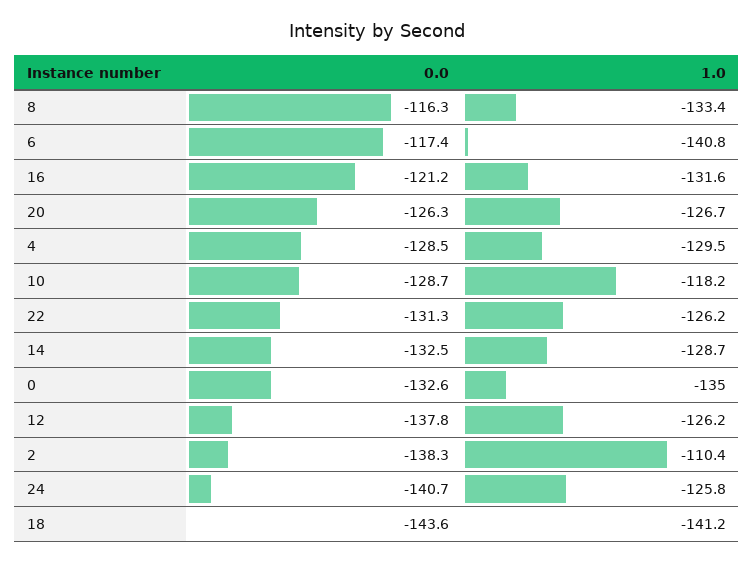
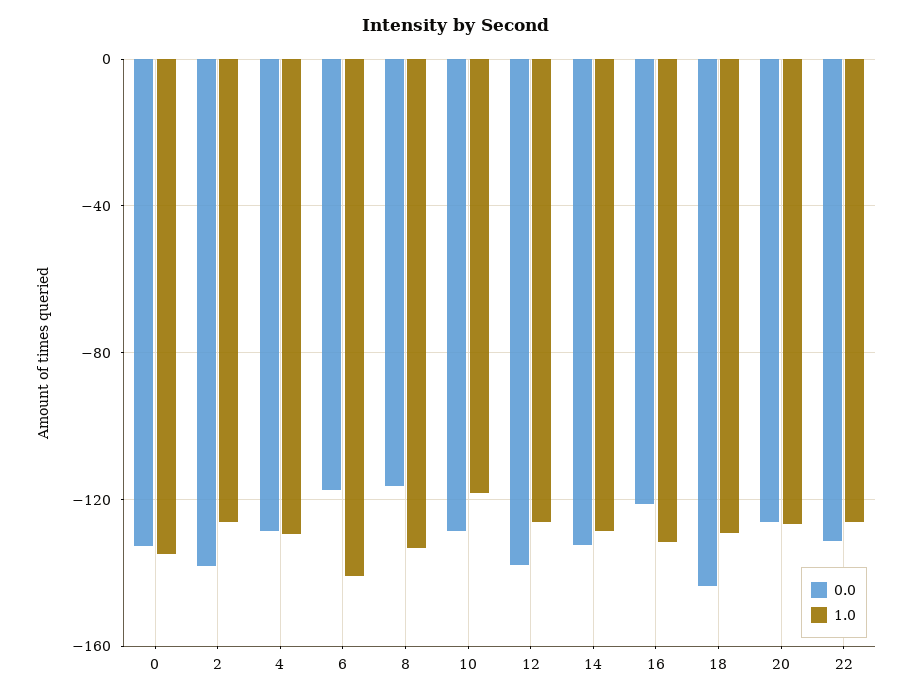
1.0, 2: -110.4 -> -125
0.0, 24: -140.7 -> none
1.0, 24: -125.8 -> none
1.0, 18: -141.2 -> -130

